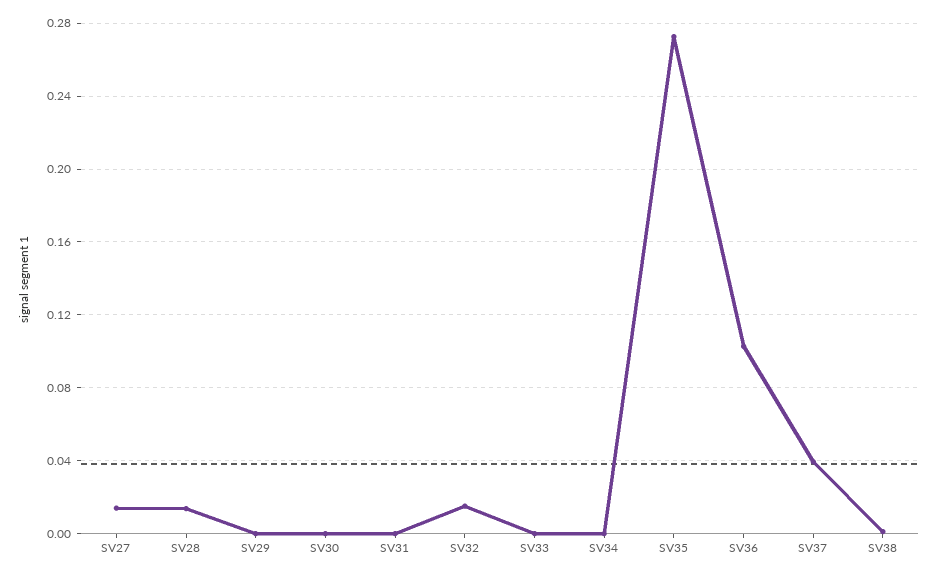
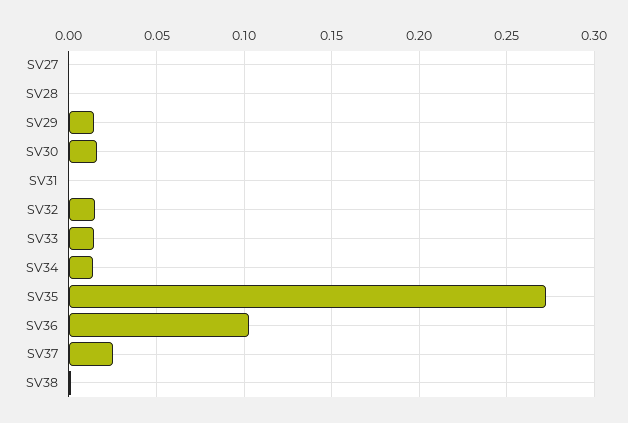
SV27: 0.015 -> 0
SV28: 0.015 -> 0
SV29: 0 -> 0.015
SV30: 0 -> 0.015
SV33: 0 -> 0.015
SV34: 0 -> 0.015
SV37: 0.04 -> 0.025

